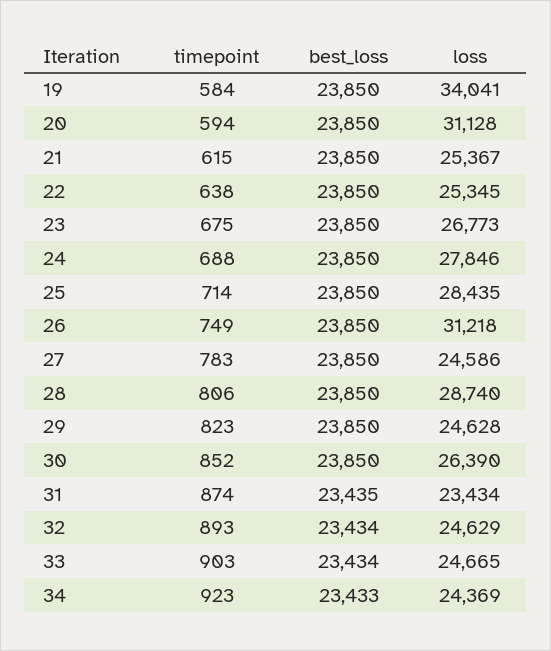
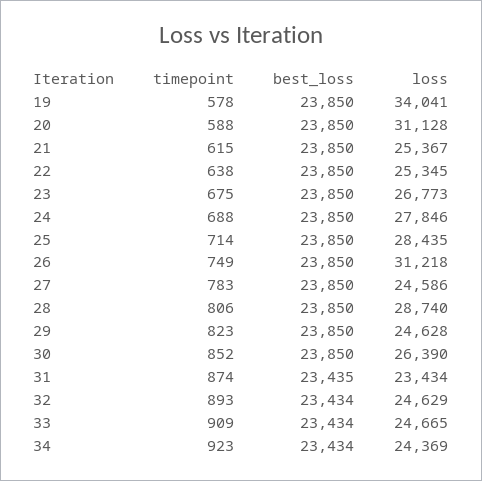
timepoint, 19: 584 -> 578
timepoint, 20: 594 -> 588
timepoint, 33: 903 -> 909
best_loss, 34: 23433 -> 23434

